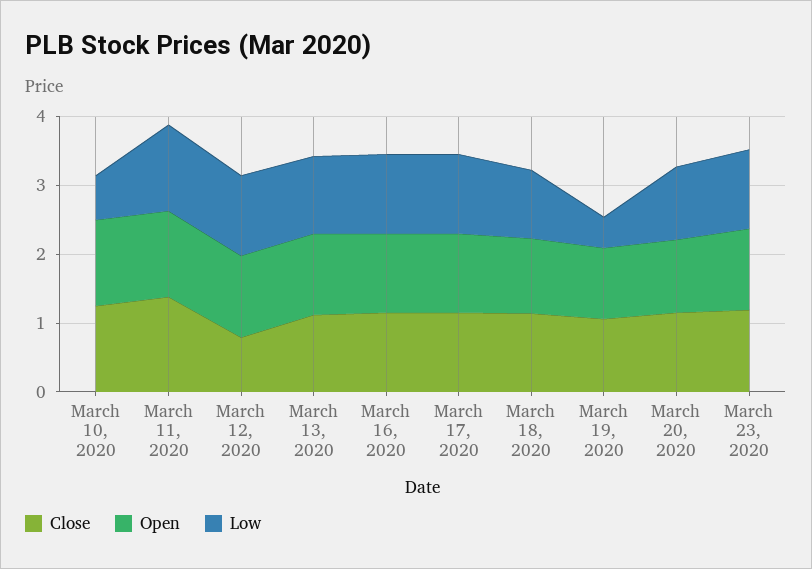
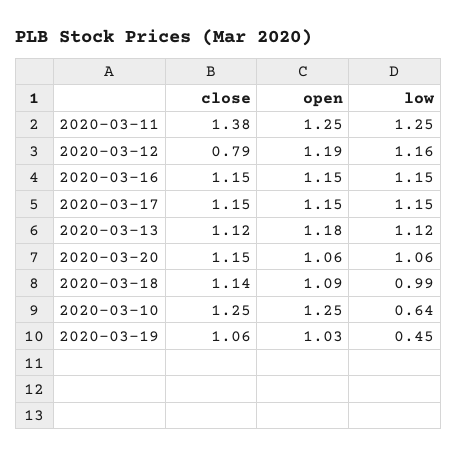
Close, March 23, 2020: 1.2 -> none
Open, March 23, 2020: 1.2 -> none
Low, March 23, 2020: 1.2 -> none

